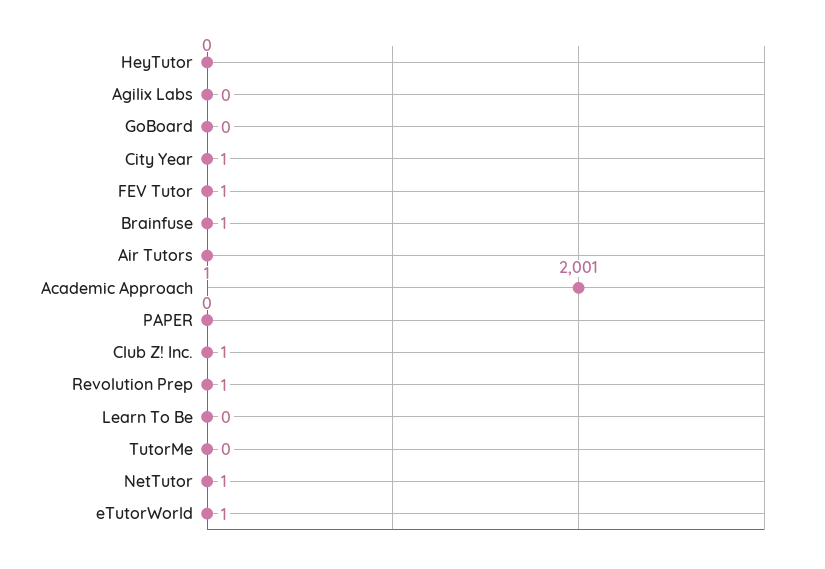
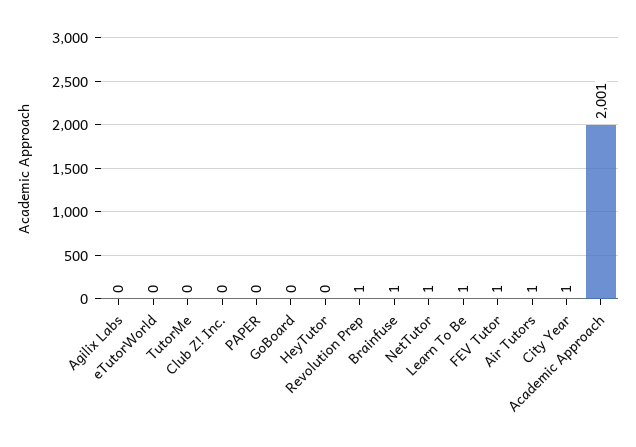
Club Z! Inc.: 1 -> 0
Learn To Be: 0 -> 1
eTutorWorld: 1 -> 0

